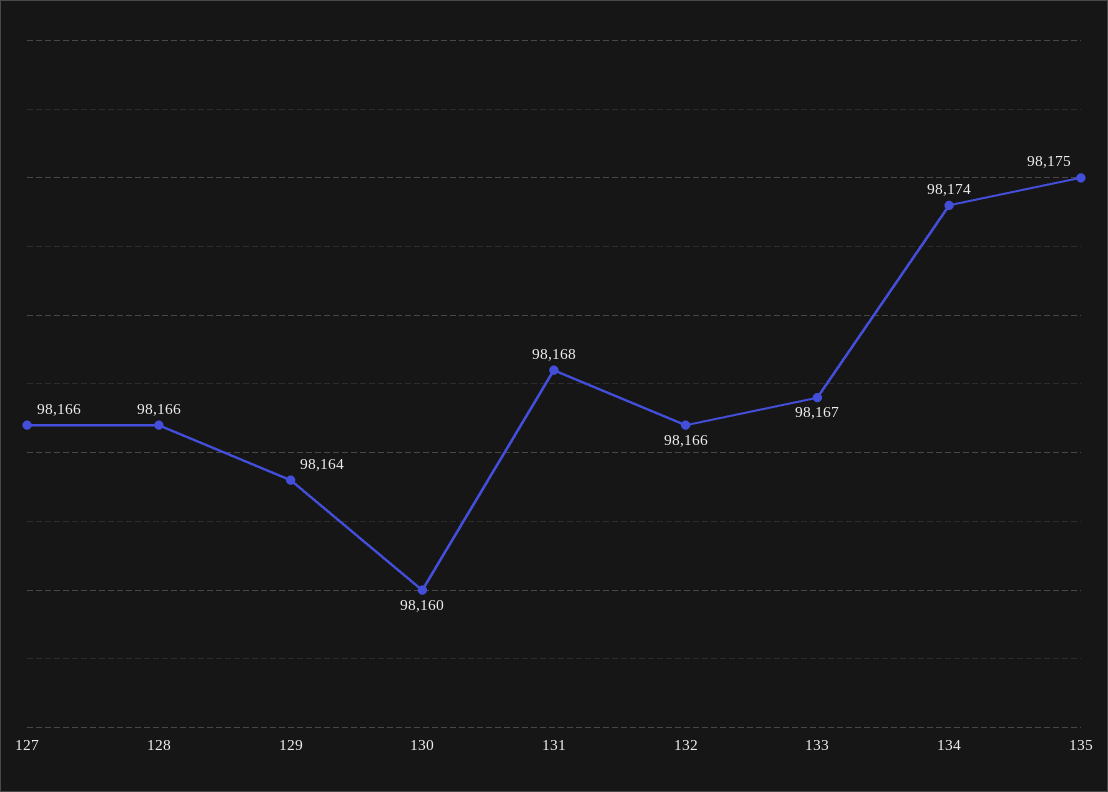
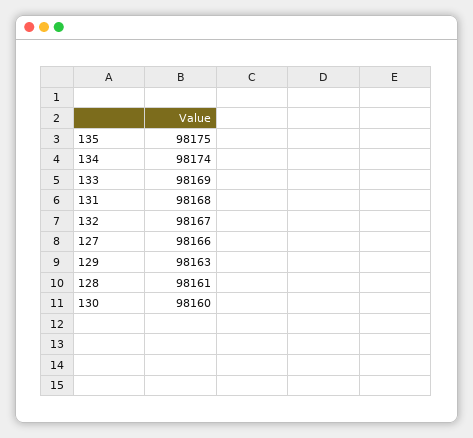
128: 98166 -> 98161
129: 98164 -> 98163
132: 98166 -> 98167
133: 98167 -> 98169

